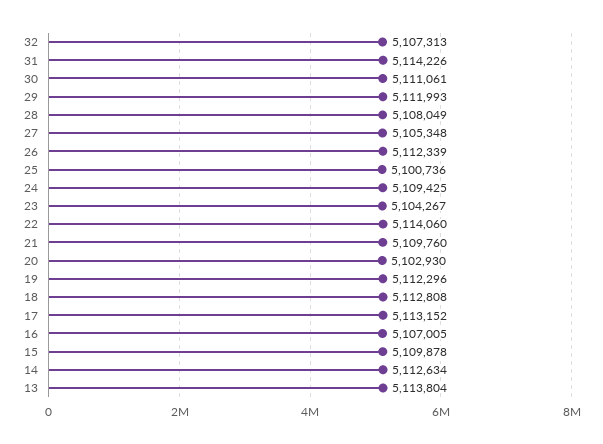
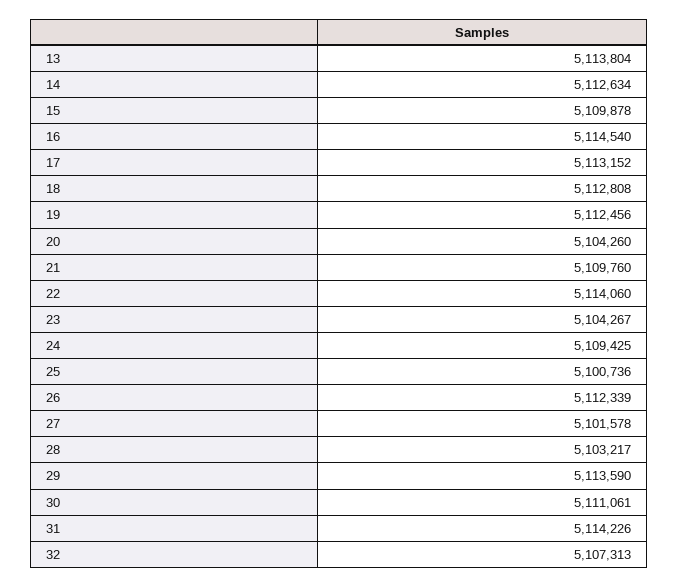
29: 5111993 -> 5113590
28: 5108049 -> 5103217
27: 5105348 -> 5101578
20: 5102930 -> 5104260
19: 5112296 -> 5112456
16: 5107005 -> 5114540

